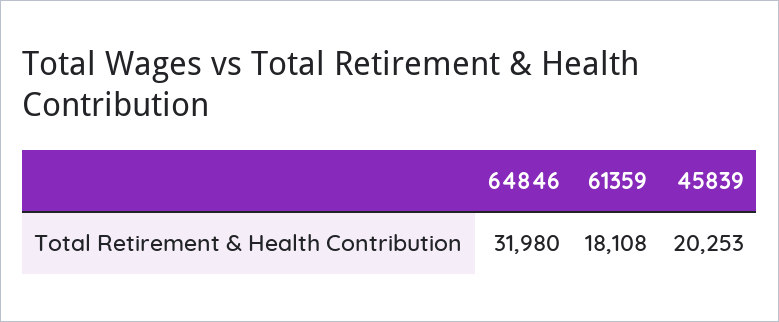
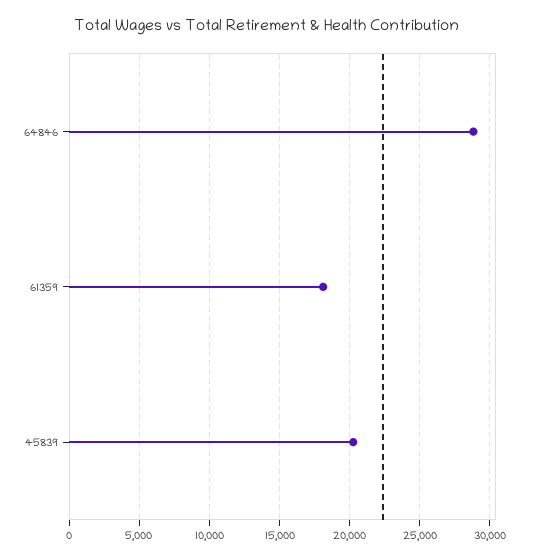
64846: 31980 -> 29000

